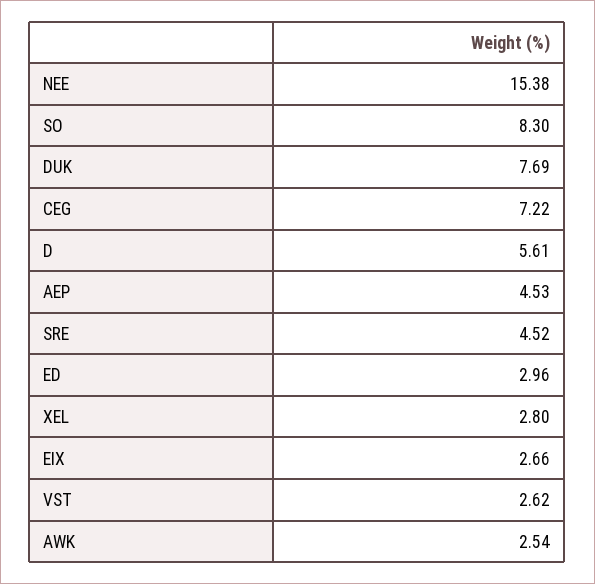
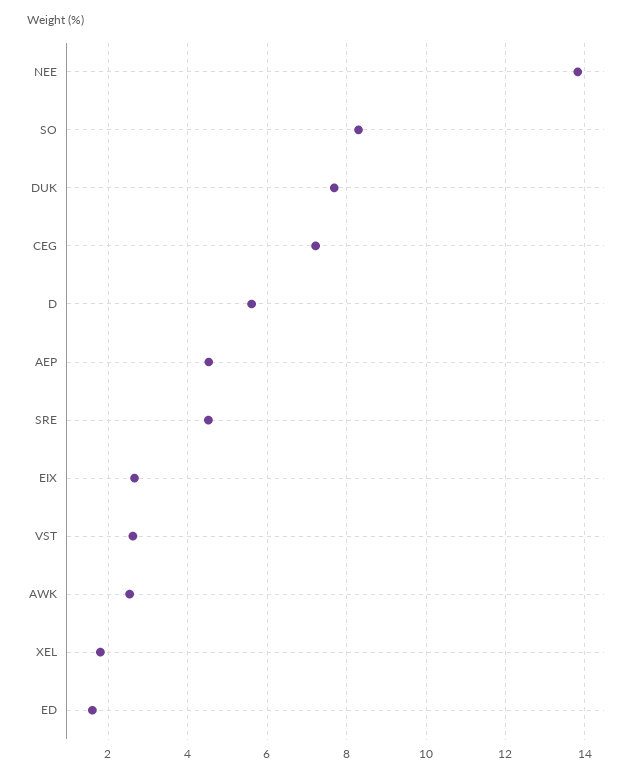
NEE: 15.38 -> 13.8
ED: 2.96 -> 1.6
XEL: 2.8 -> 1.8

